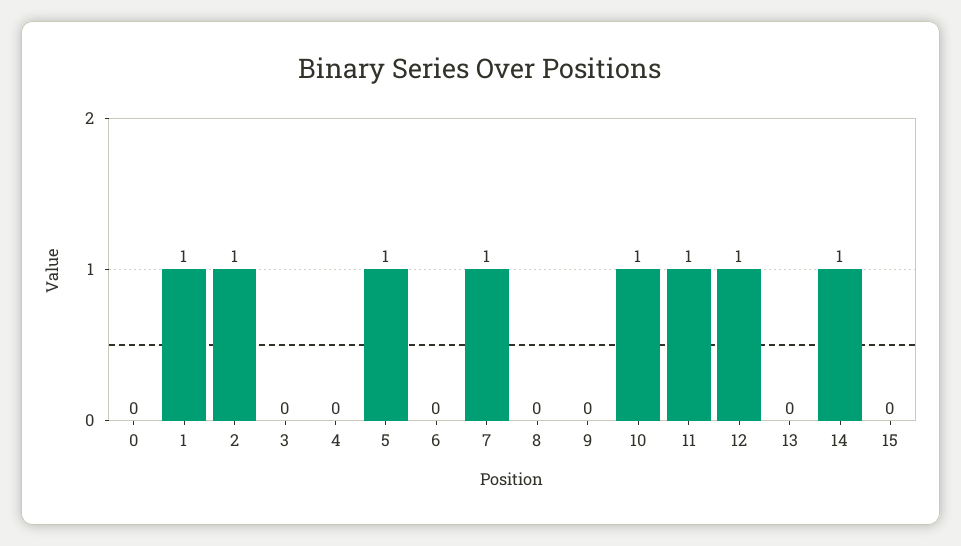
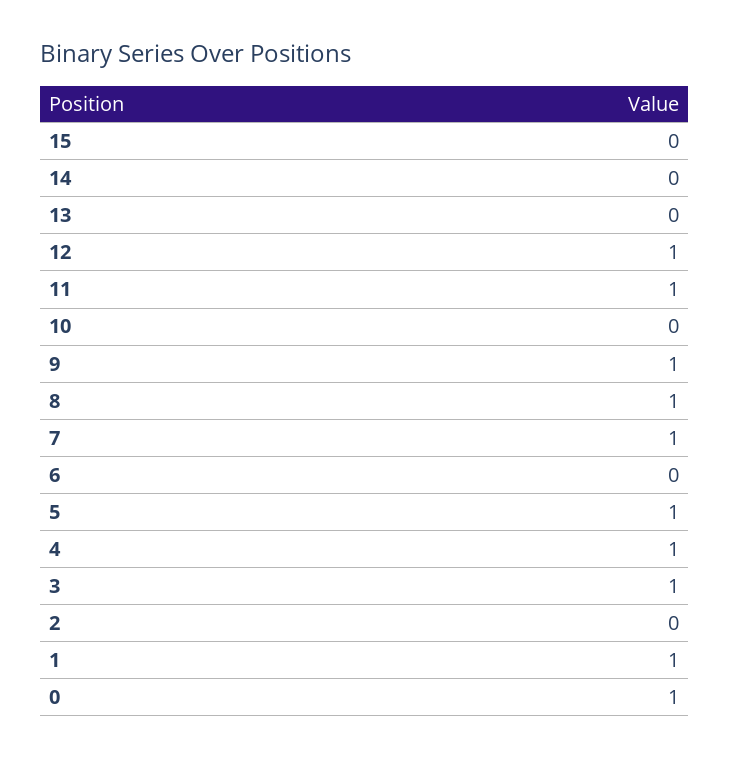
0: 0 -> 1
2: 1 -> 0
3: 0 -> 1
4: 0 -> 1
8: 0 -> 1
9: 0 -> 1
10: 1 -> 0
14: 1 -> 0

